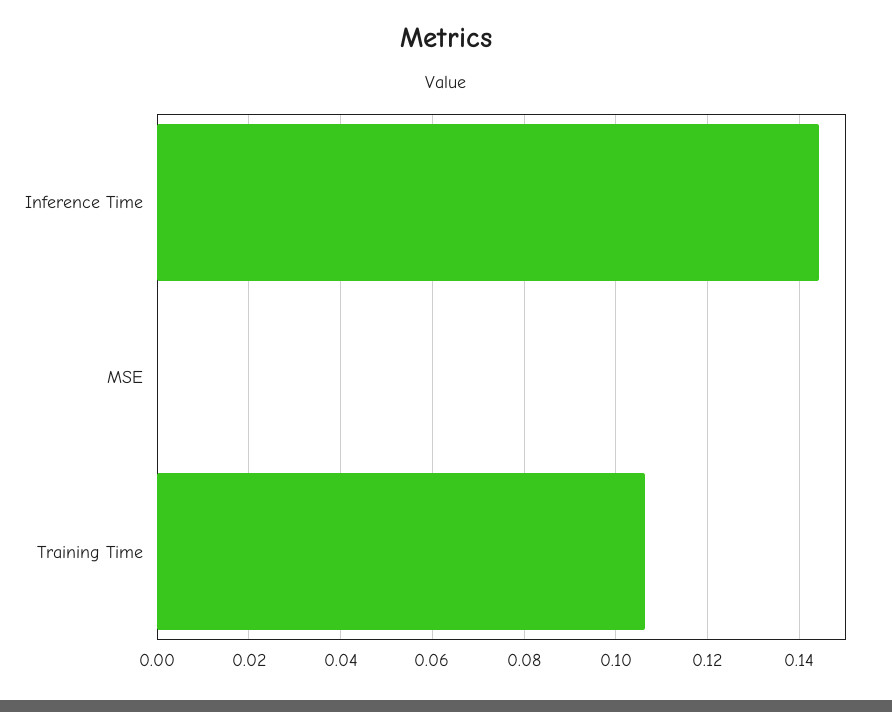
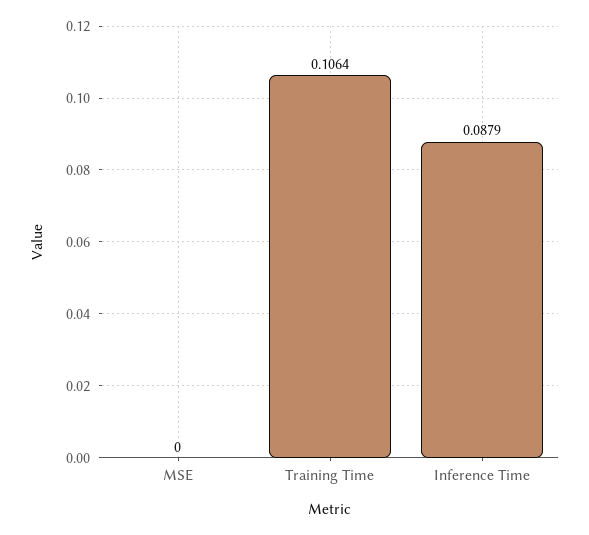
Inference Time: 0.144 -> 0.0879

